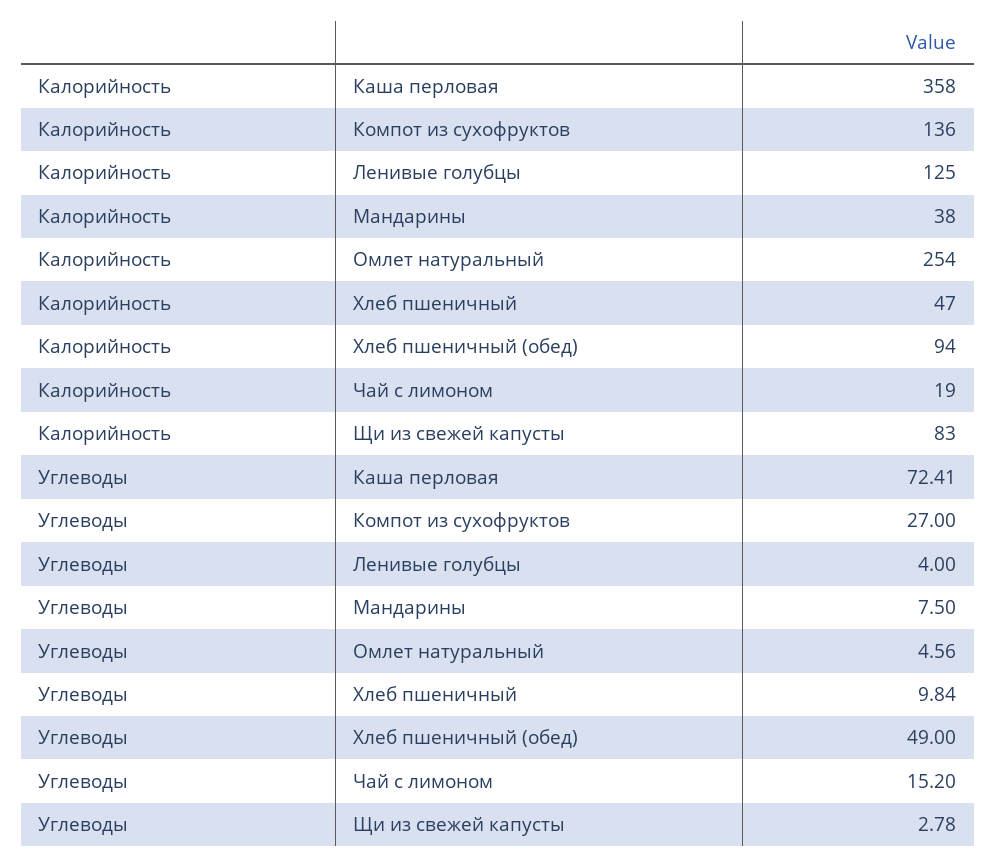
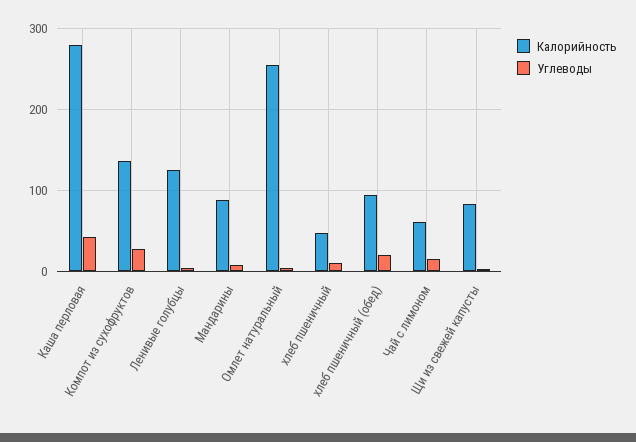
Калорийность, Каша перловая: 358 -> 280
Калорийность, Мандарины: 38 -> 90
Калорийность, Чай с лимоном: 19 -> 60
Углеводы, Каша перловая: 72.41 -> 40
Углеводы, Хлеб пшеничный (обед): 49 -> 20

